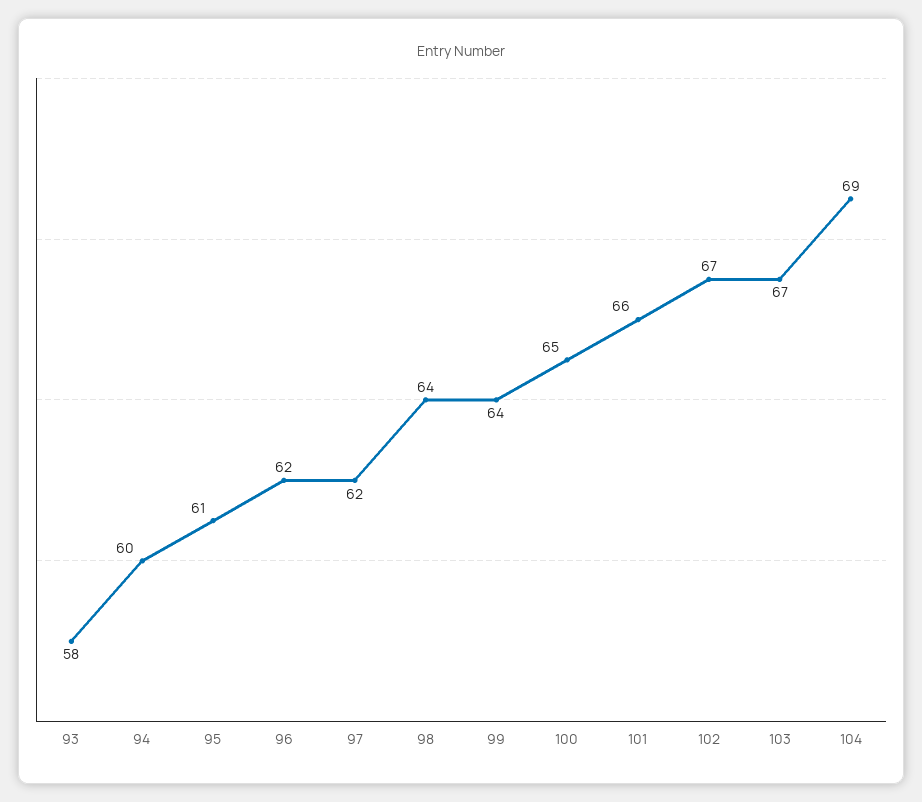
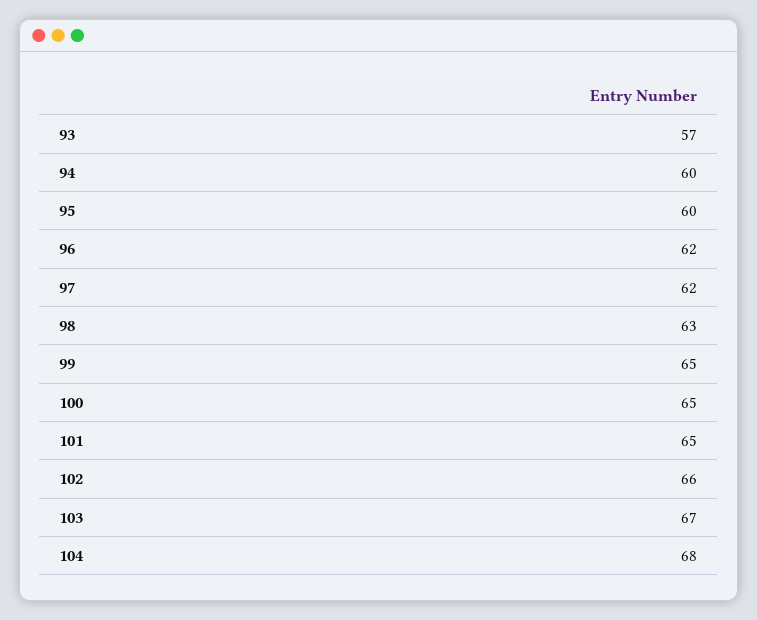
93: 58 -> 57
95: 61 -> 60
98: 64 -> 63
99: 64 -> 65
101: 66 -> 65
102: 67 -> 66
104: 69 -> 68

